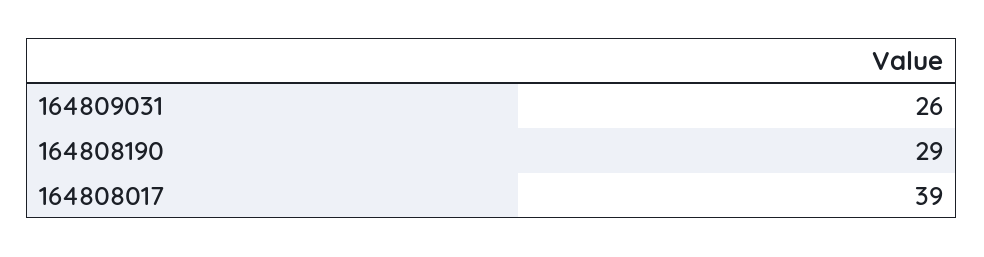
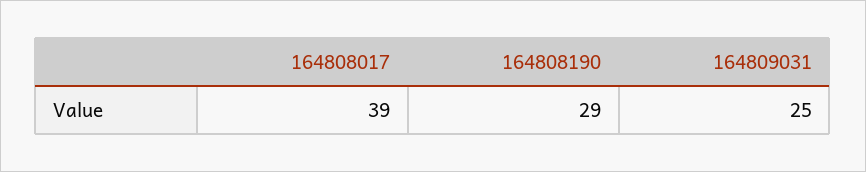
164809031: 26 -> 25

